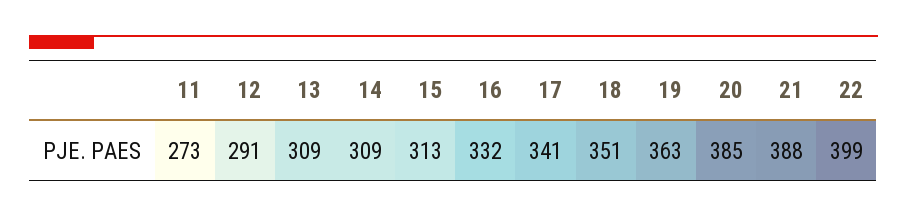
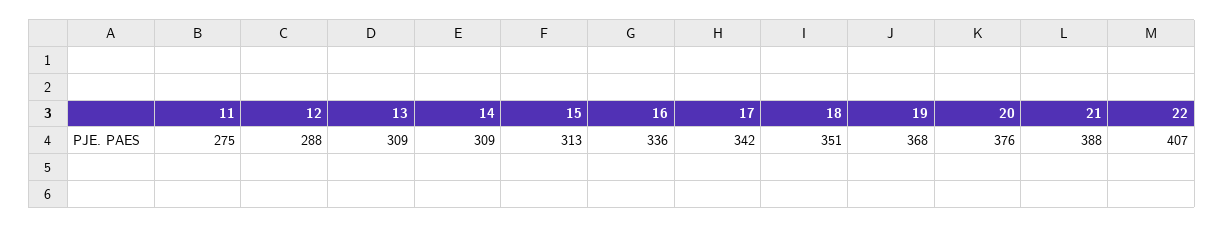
11: 273 -> 275
12: 291 -> 288
16: 332 -> 336
17: 341 -> 342
19: 363 -> 368
20: 385 -> 376
22: 399 -> 407

